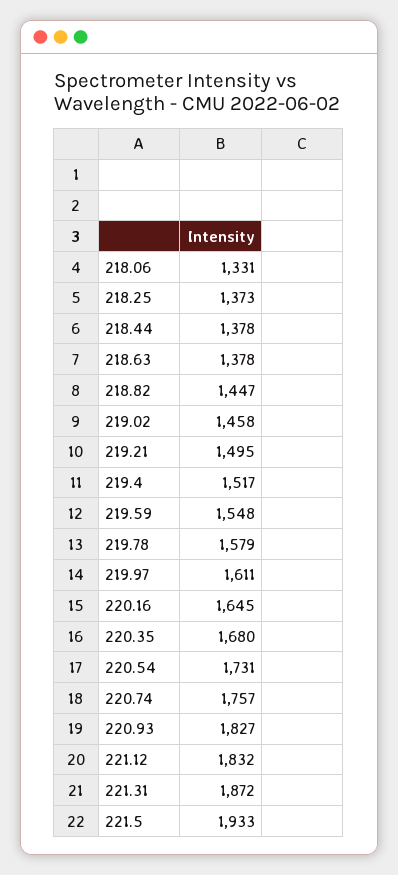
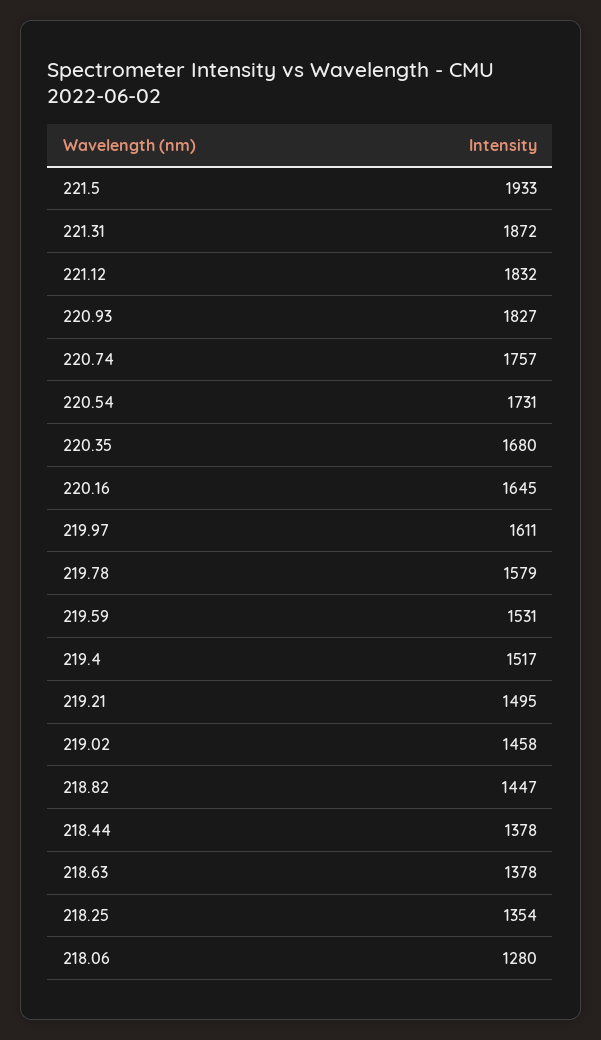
218.06: 1331 -> 1280
218.25: 1373 -> 1354
219.59: 1548 -> 1531

